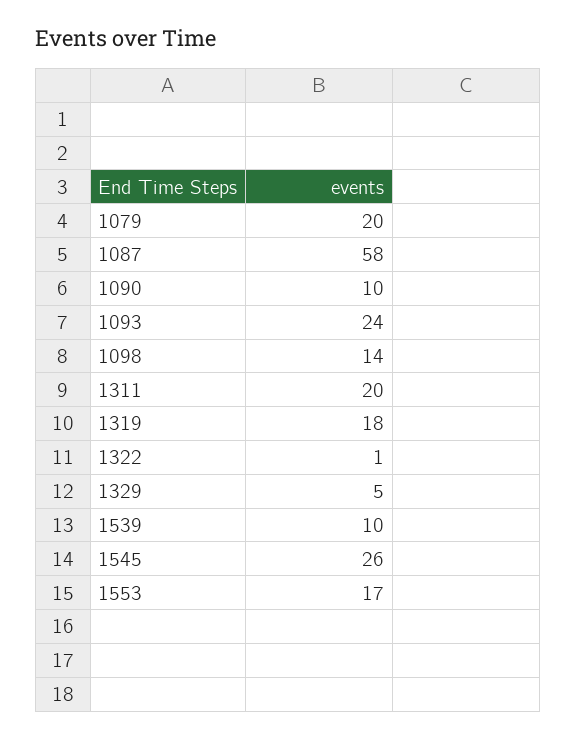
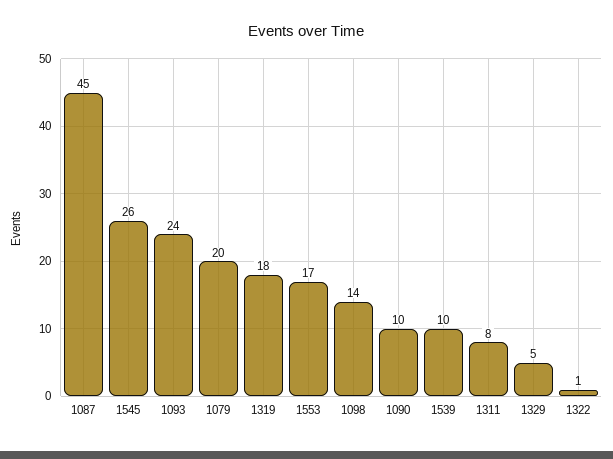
1087: 58 -> 45
1311: 20 -> 8

